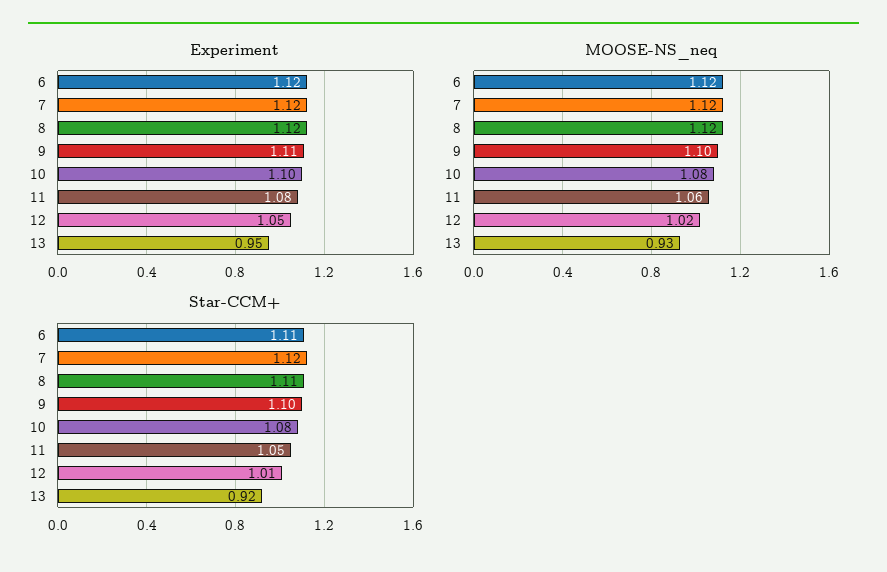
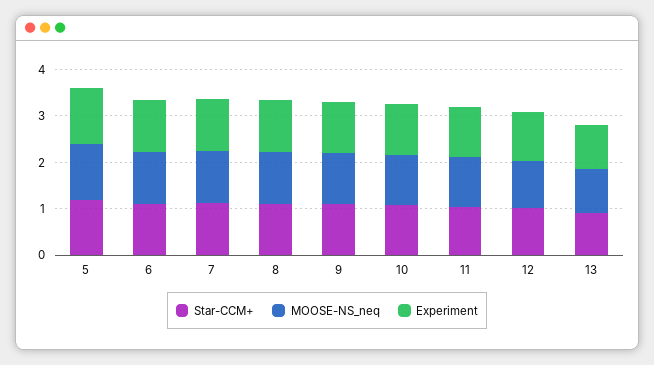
Star-CCM+, 5: none -> 1.2
MOOSE-NS_neq, 5: none -> 1.2
Experiment, 5: none -> 1.2

